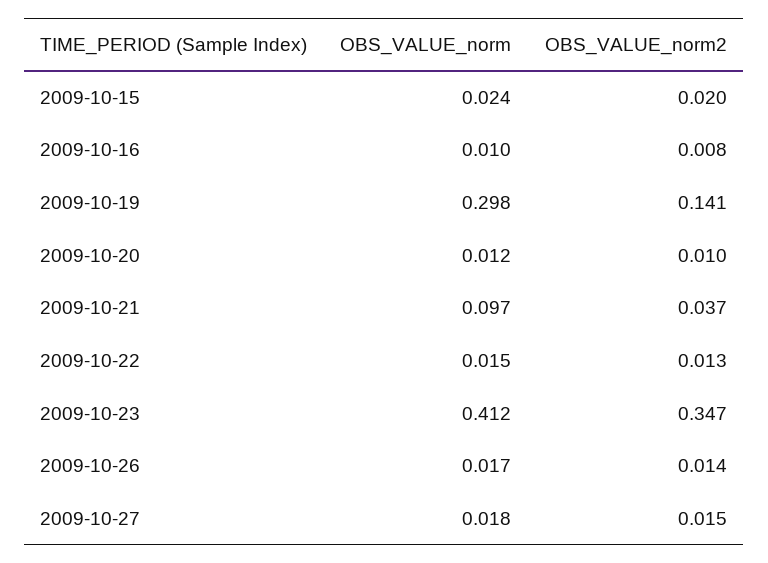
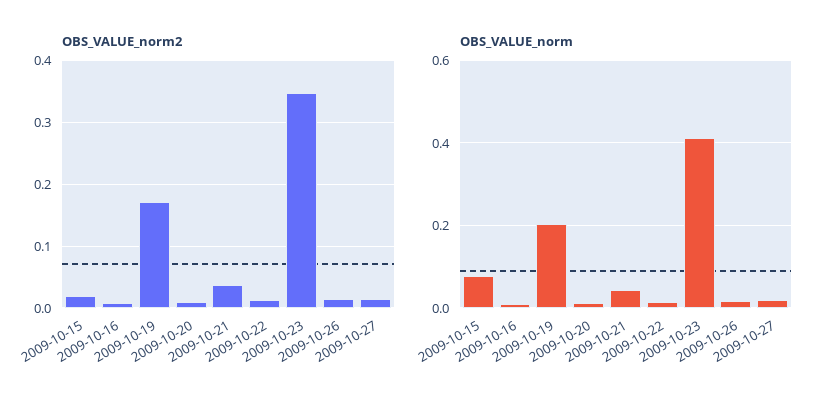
OBS_VALUE_norm, 2009-10-15: 0.024 -> 0.08
OBS_VALUE_norm, 2009-10-19: 0.298 -> 0.2
OBS_VALUE_norm2, 2009-10-19: 0.141 -> 0.17
OBS_VALUE_norm, 2009-10-21: 0.097 -> 0.04

